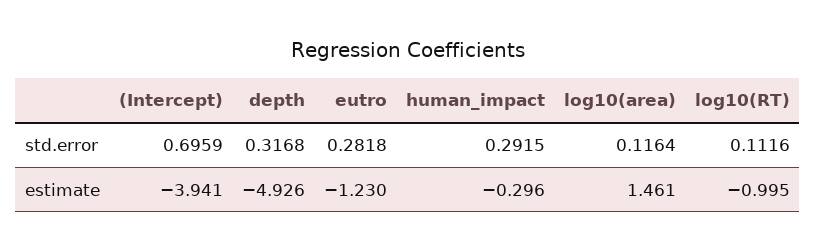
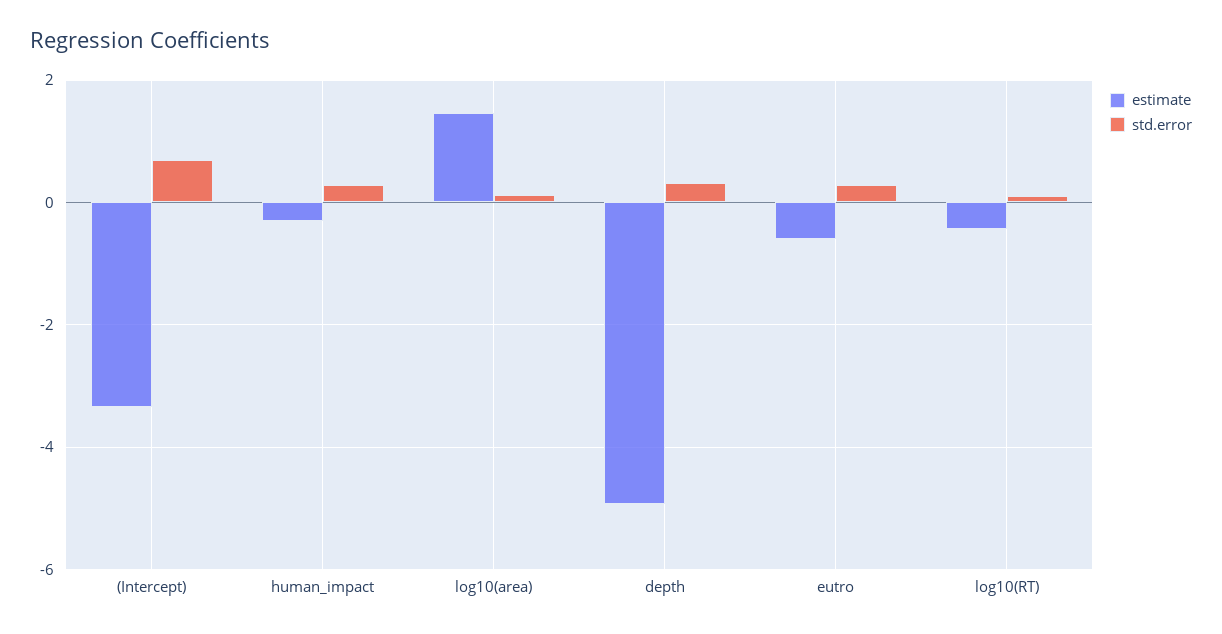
estimate, (Intercept): -3.941 -> -3.4
estimate, eutro: -1.23 -> -0.6
estimate, log10(RT): -0.995 -> -0.4

